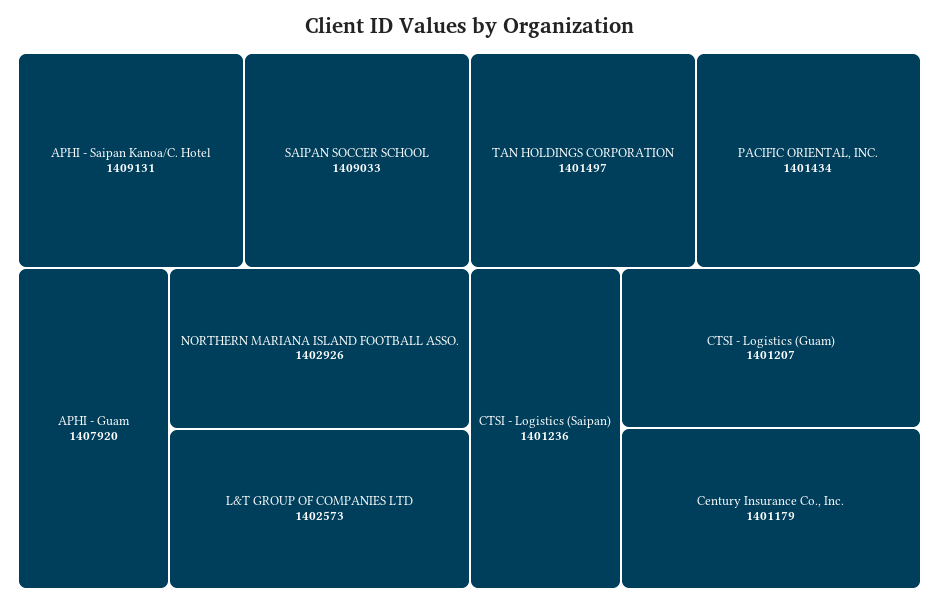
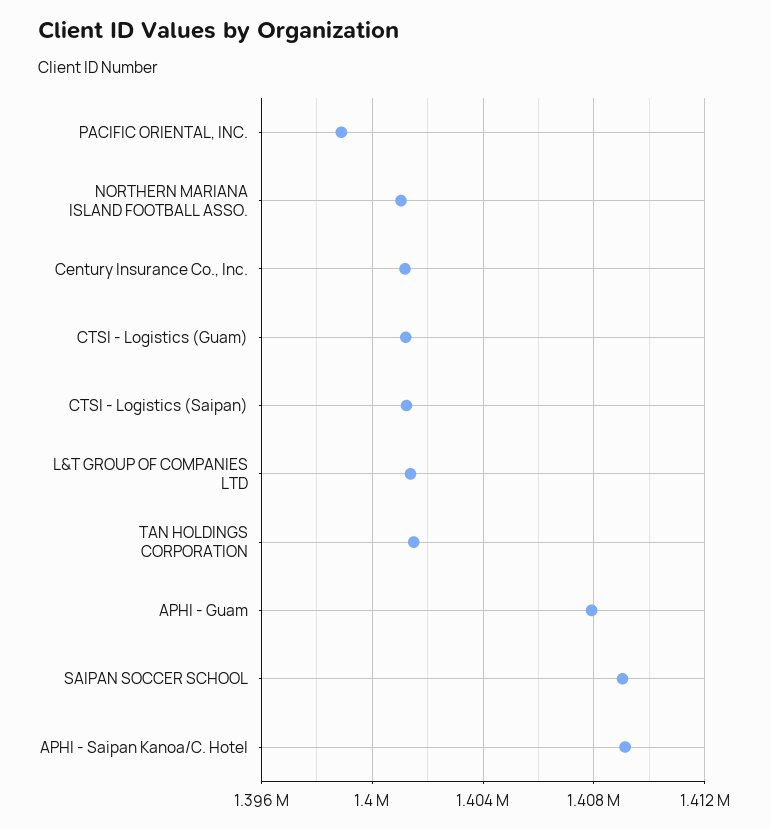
NORTHERN MARIANA ISLAND FOOTBALL ASSO.: 1402926 -> 1401000
L&T GROUP OF COMPANIES LTD: 1402573 -> 1401500
PACIFIC ORIENTAL, INC.: 1401434 -> 1399000

